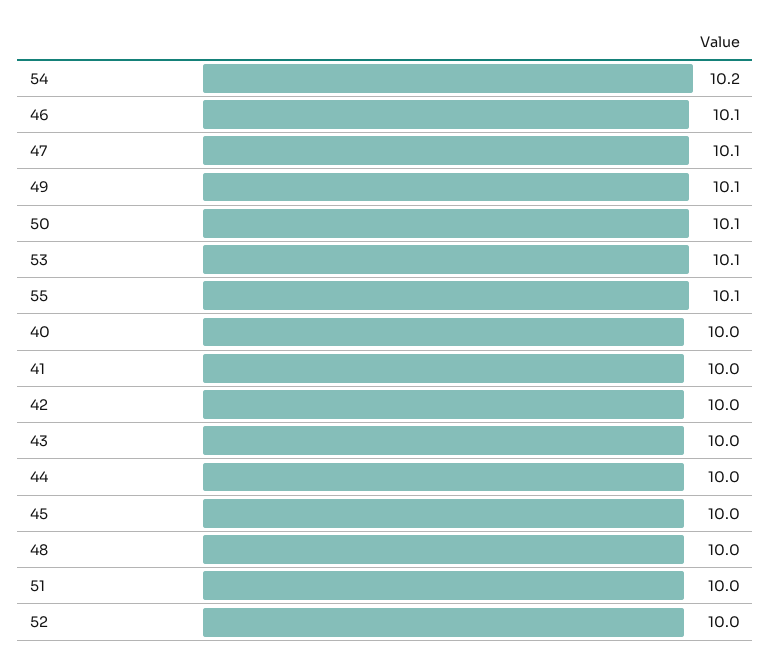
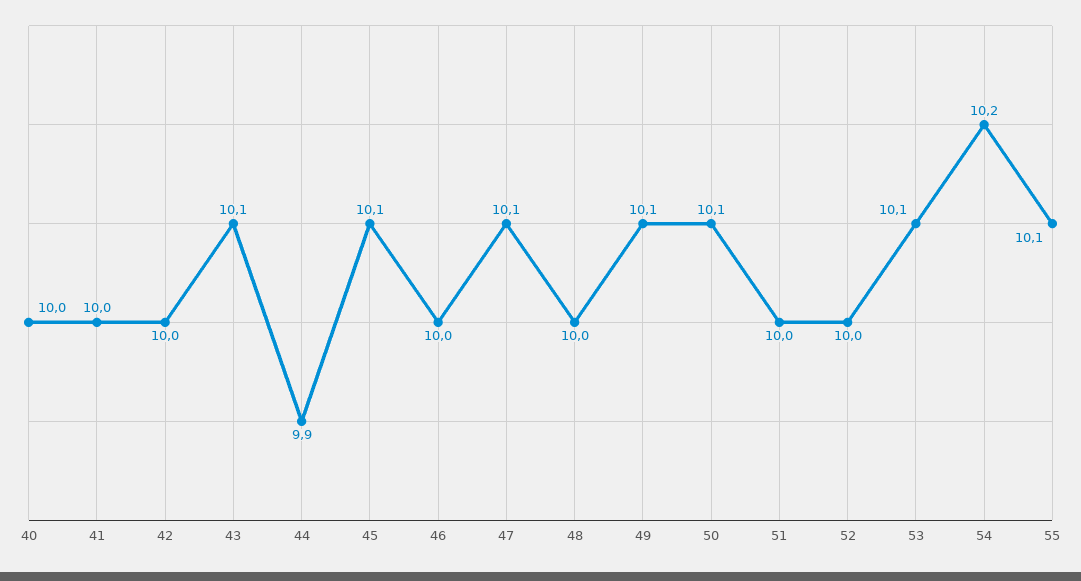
46: 10.1 -> 10
43: 10 -> 10.1
44: 10 -> 9.9
45: 10 -> 10.1

